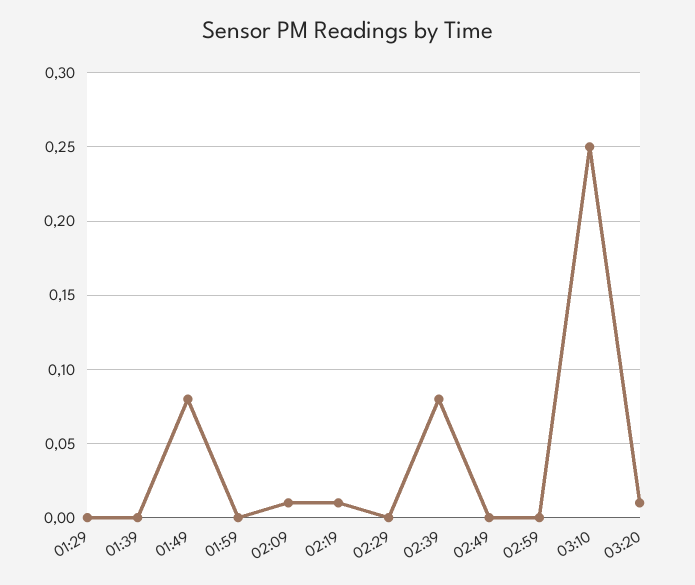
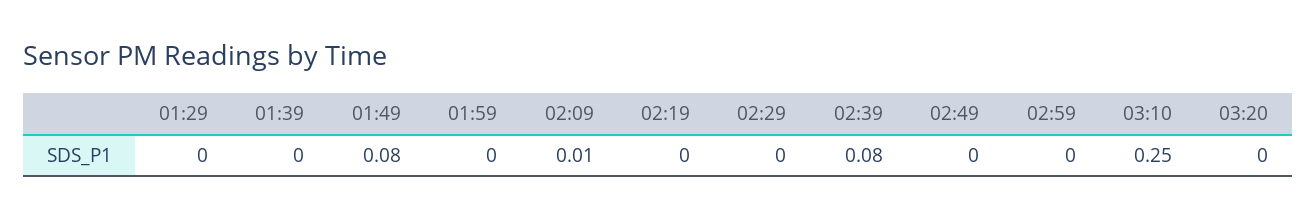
02:19: 0.01 -> 0
03:20: 0.01 -> 0

